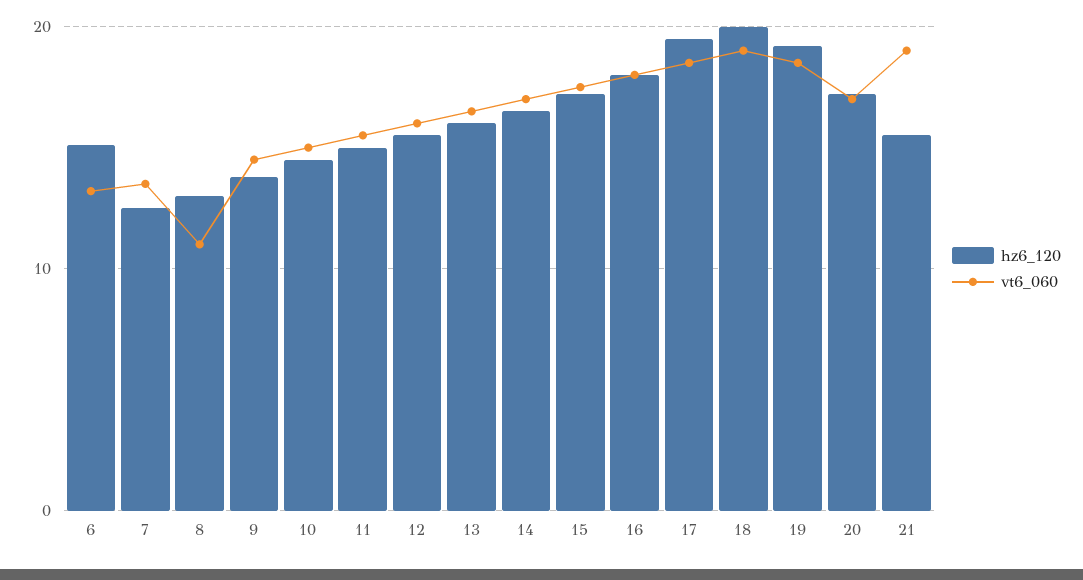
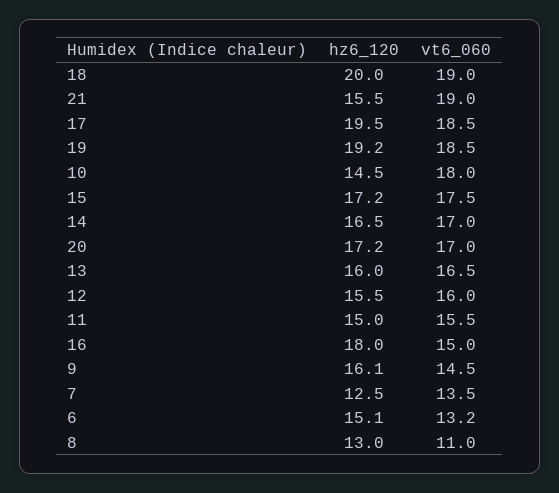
hz6_120, 9: 14 -> 16.1
vt6_060, 10: 15 -> 18
vt6_060, 16: 18 -> 15

